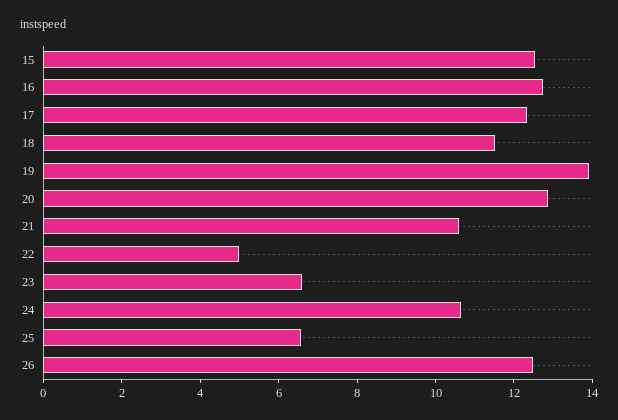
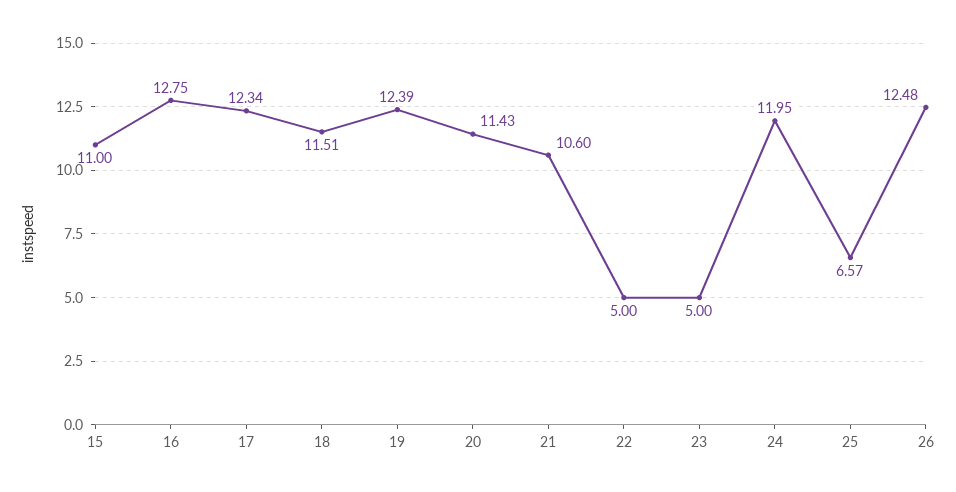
15: 12.5 -> 11
19: 14 -> 12.39
20: 13 -> 11.43
23: 6.5 -> 5
24: 10.5 -> 11.95

